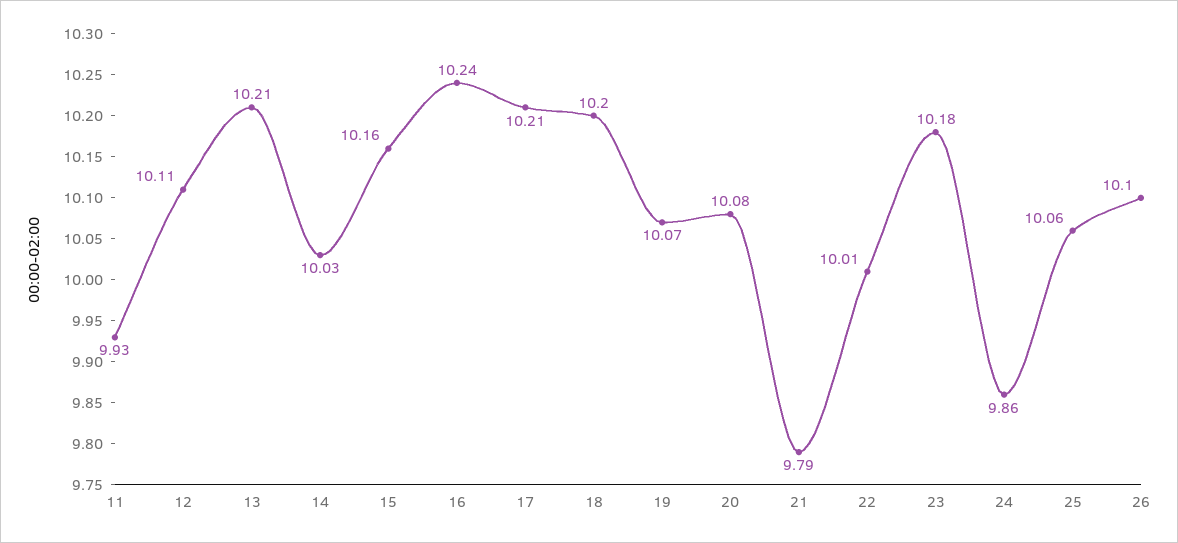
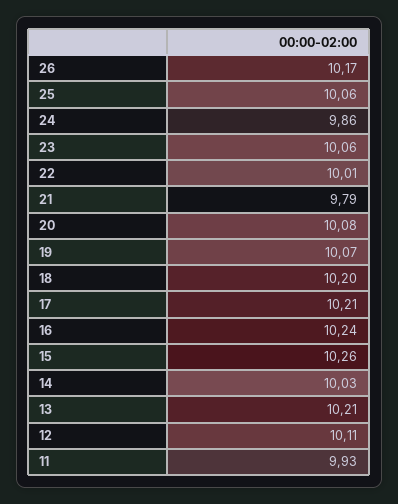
15: 10.16 -> 10.26
23: 10.18 -> 10.06
26: 10.1 -> 10.17

